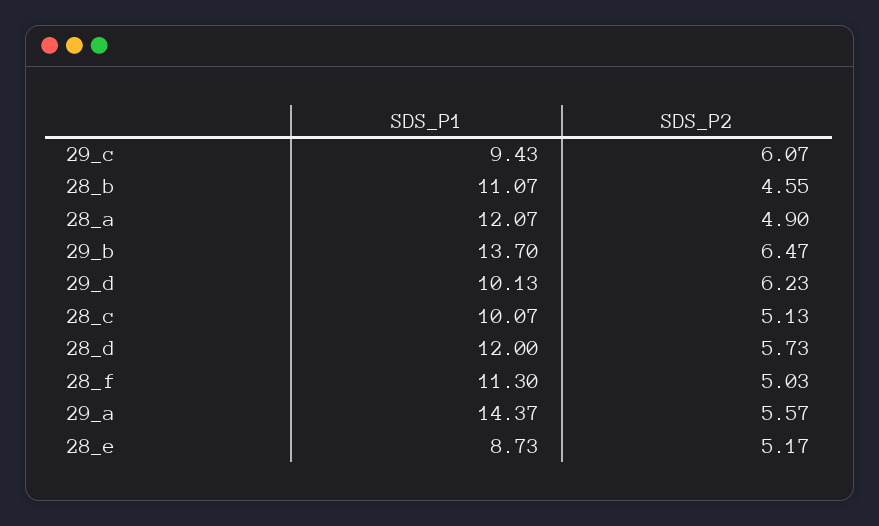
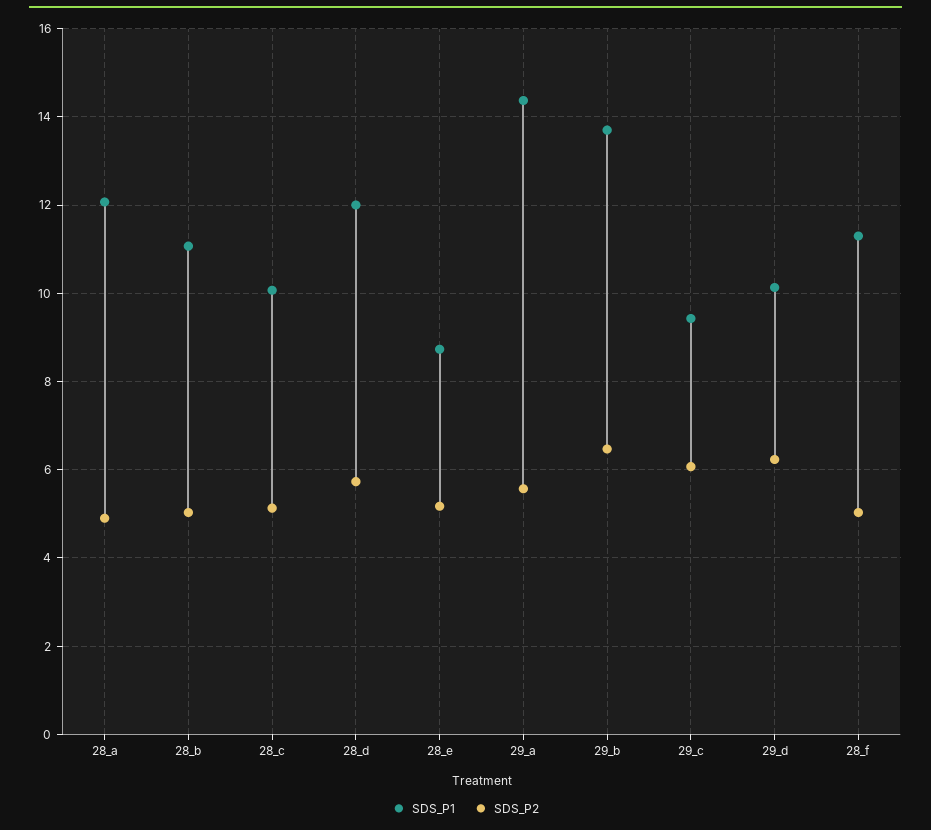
SDS_P2, 28_b: 4.55 -> 5

